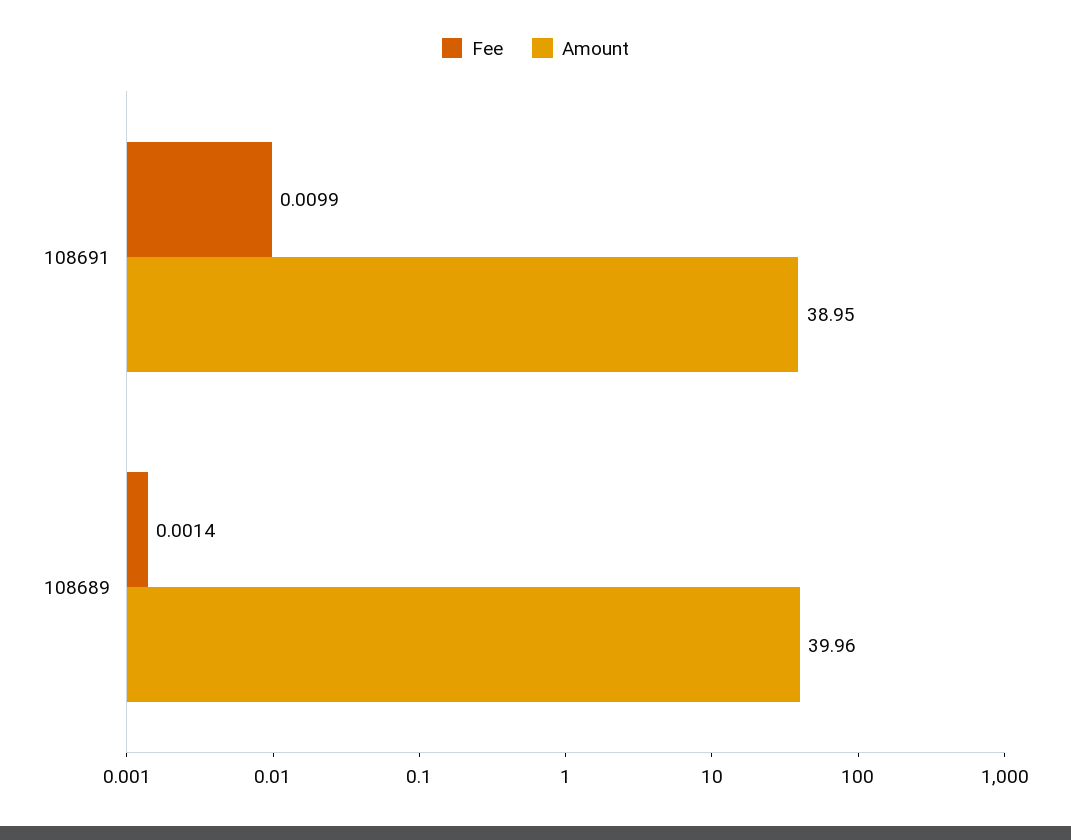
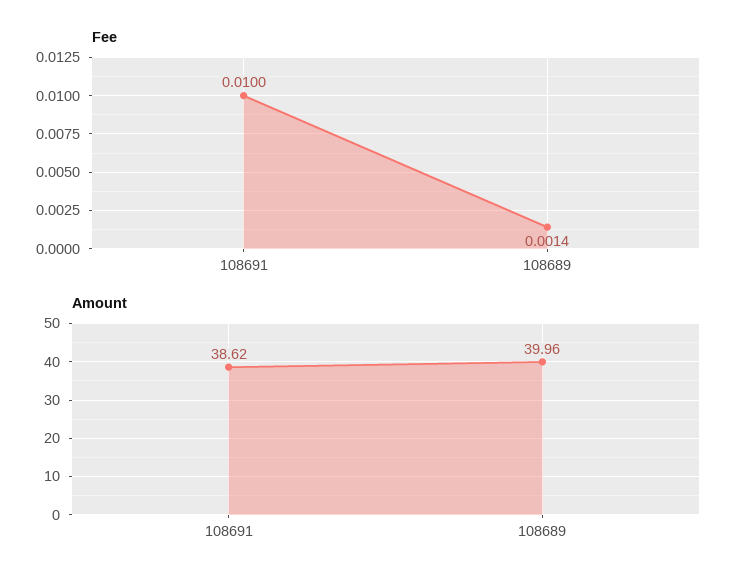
Fee, 108691: 0.0099 -> 0.01
Amount, 108691: 38.95 -> 38.62

